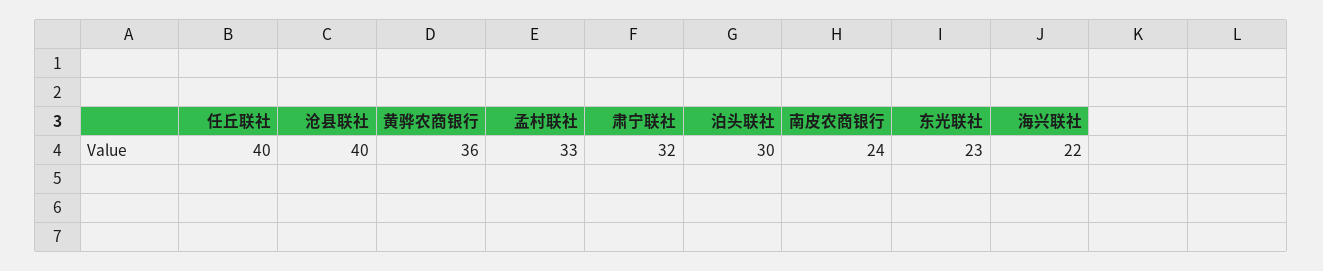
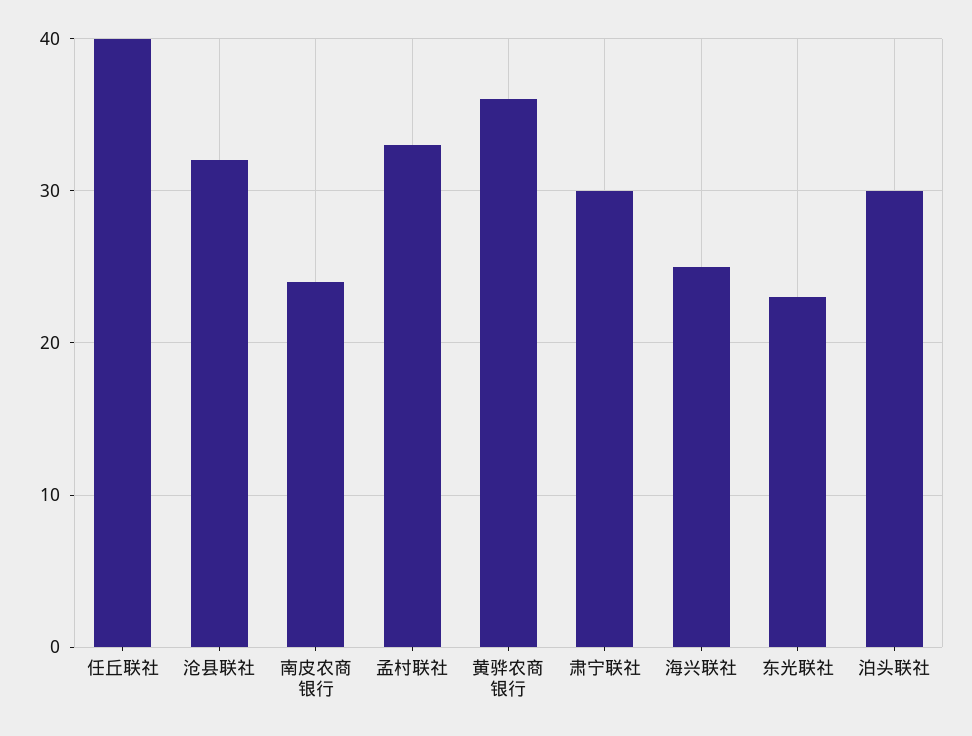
沧县联社: 40 -> 32
肃宁联社: 32 -> 30
海兴联社: 22 -> 25

